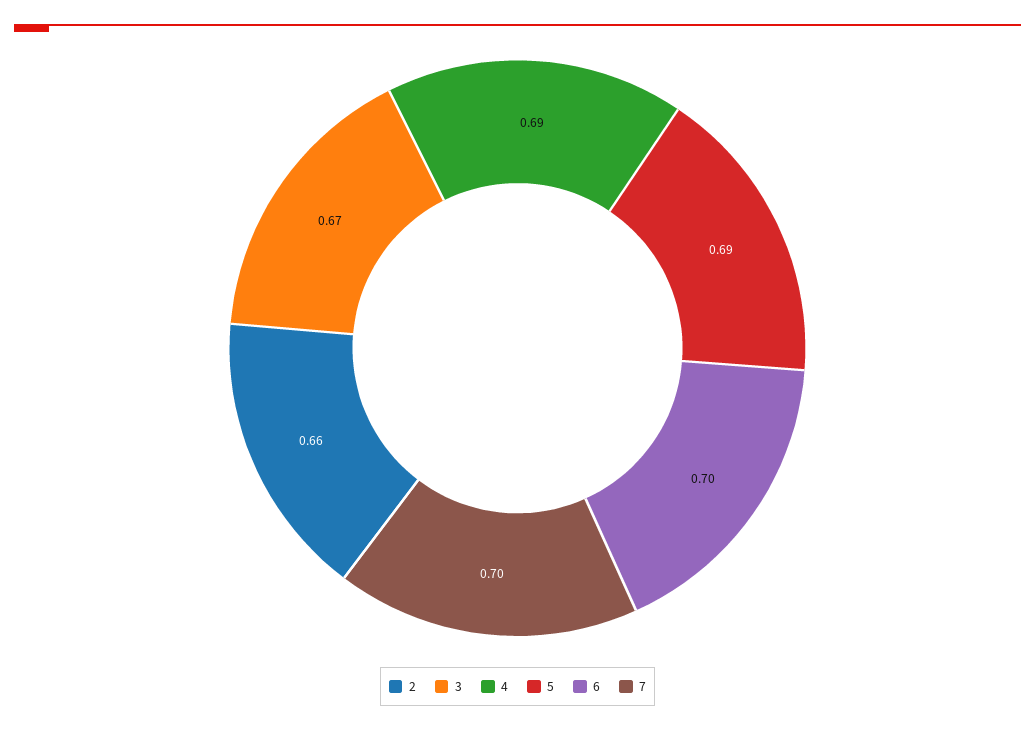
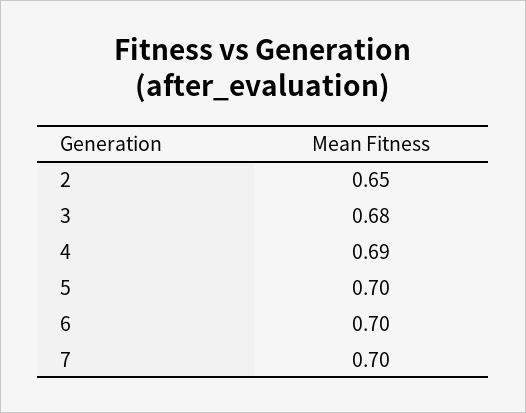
2: 0.66 -> 0.65
3: 0.67 -> 0.68
5: 0.69 -> 0.7

